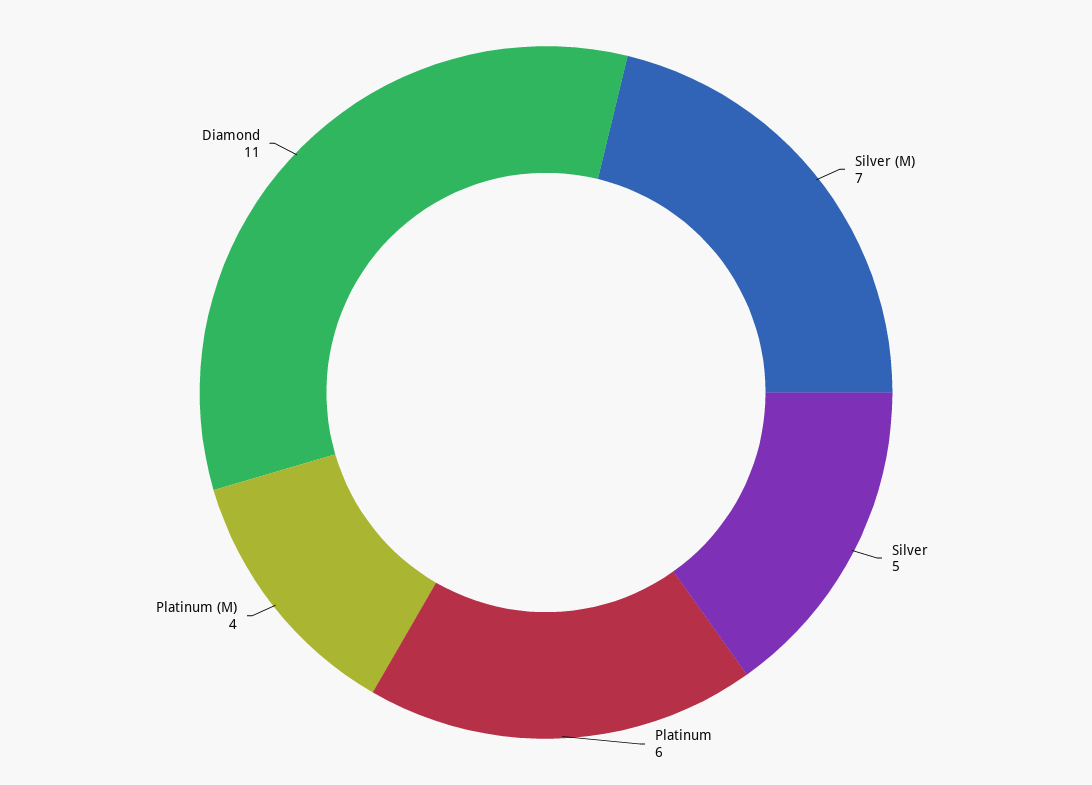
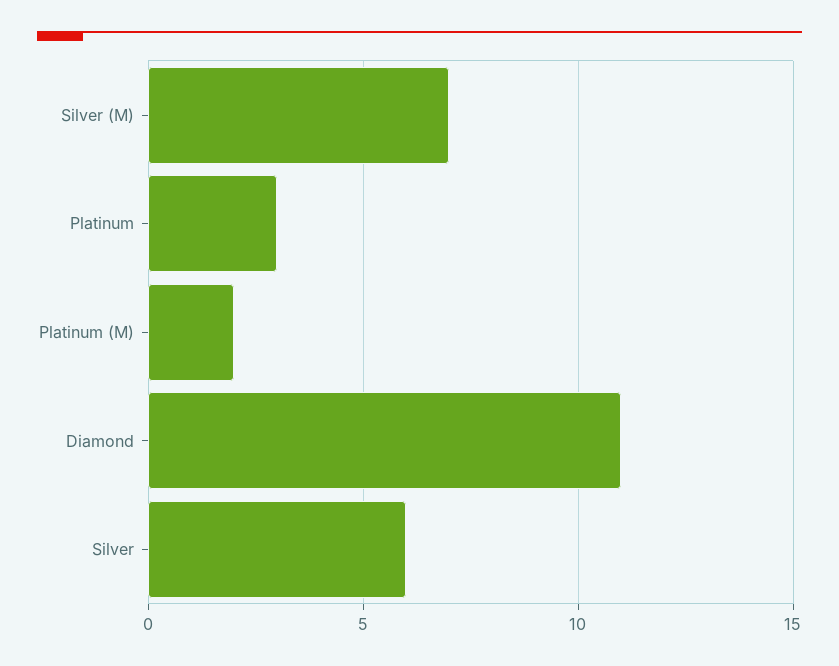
Silver: 5 -> 6
Platinum: 6 -> 3
Platinum (M): 4 -> 2

